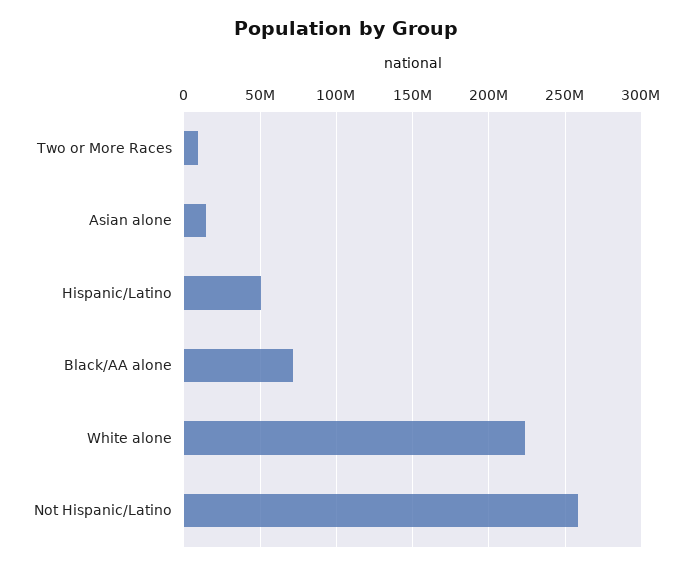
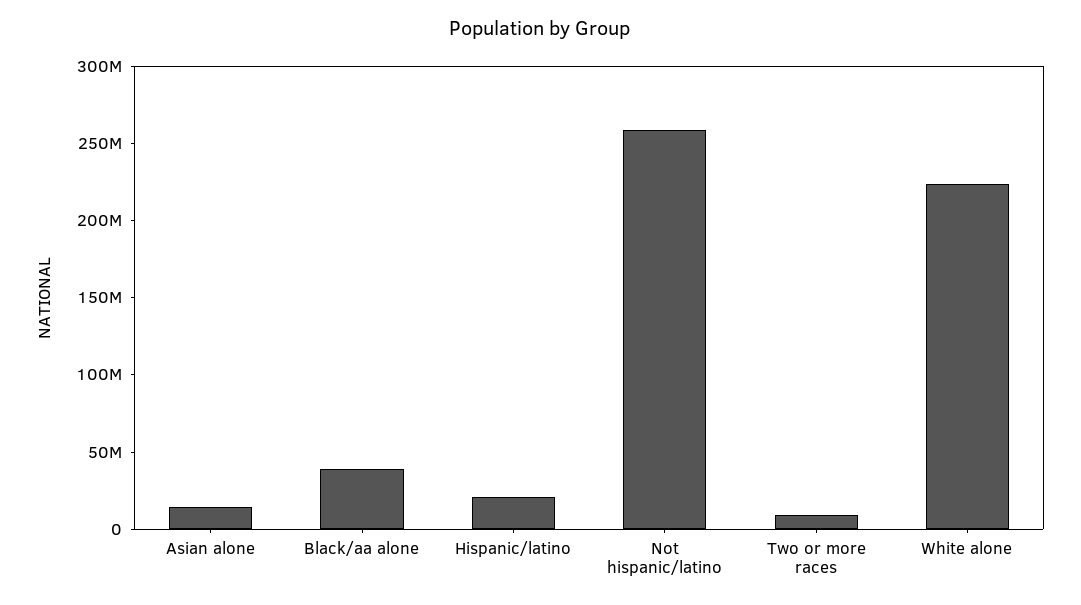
Hispanic/Latino: 50000000 -> 20000000
Black/AA alone: 70000000 -> 40000000

